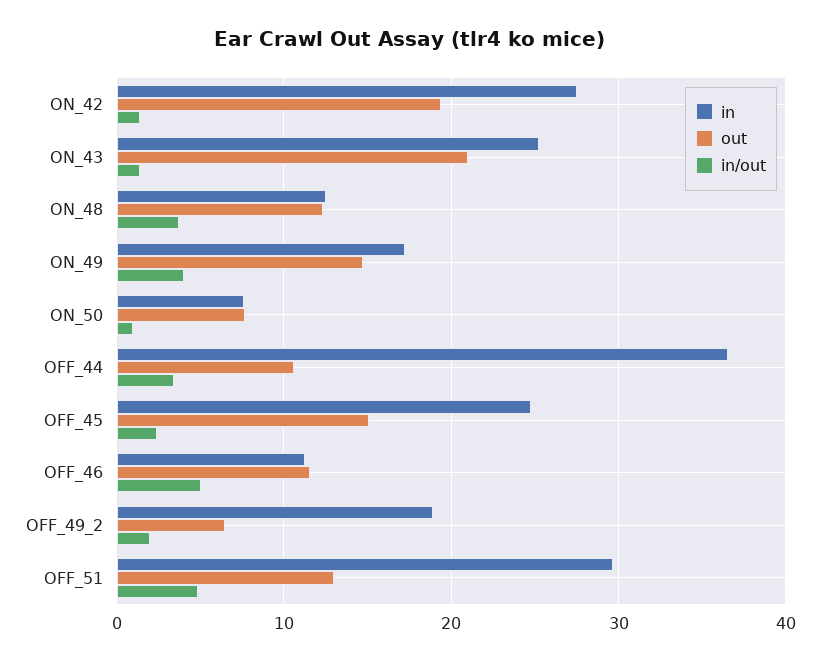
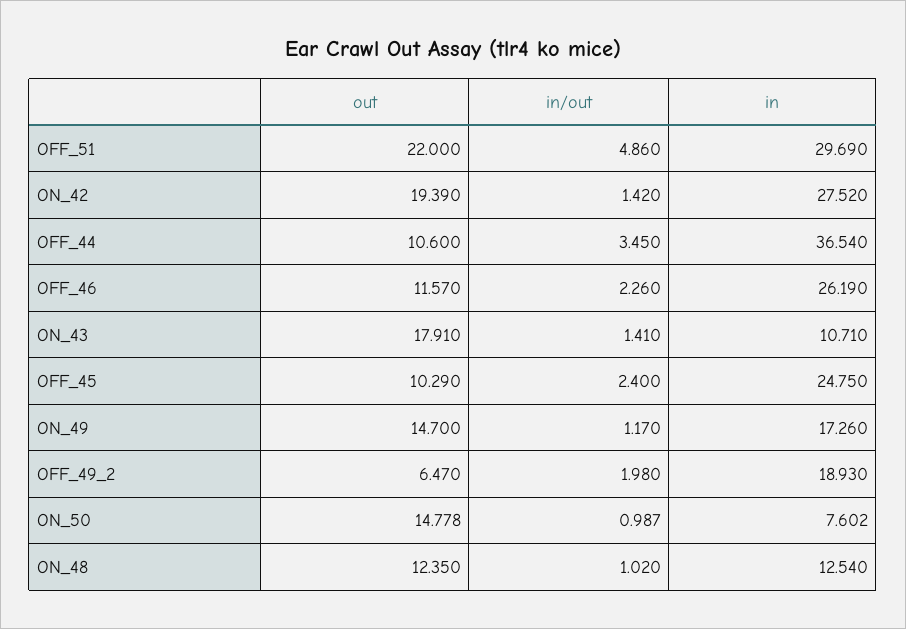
in, ON_43: 25 -> 10.71
out, ON_43: 21 -> 17.91
in/out, ON_48: 4 -> 1.02
in/out, ON_49: 4 -> 1.17
out, ON_50: 8 -> 14.778
out, OFF_45: 15 -> 10.29
in, OFF_46: 11 -> 26.19
in/out, OFF_46: 5 -> 2.26
out, OFF_51: 13 -> 22

